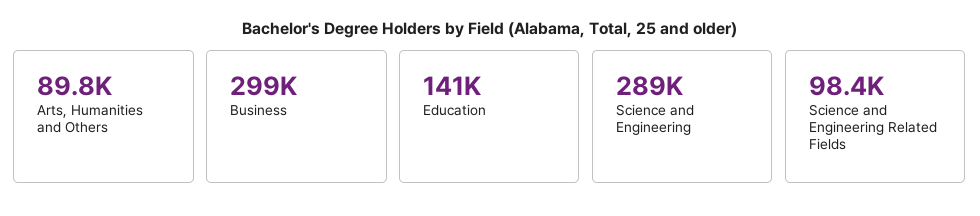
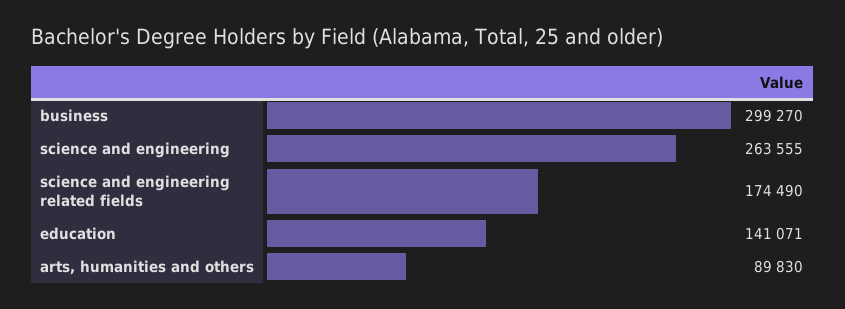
Science and Engineering: 289000 -> 263555
Science and Engineering Related Fields: 98400 -> 174490

